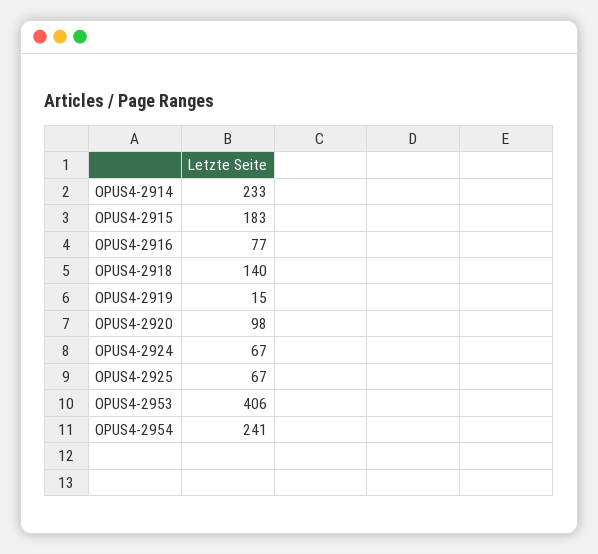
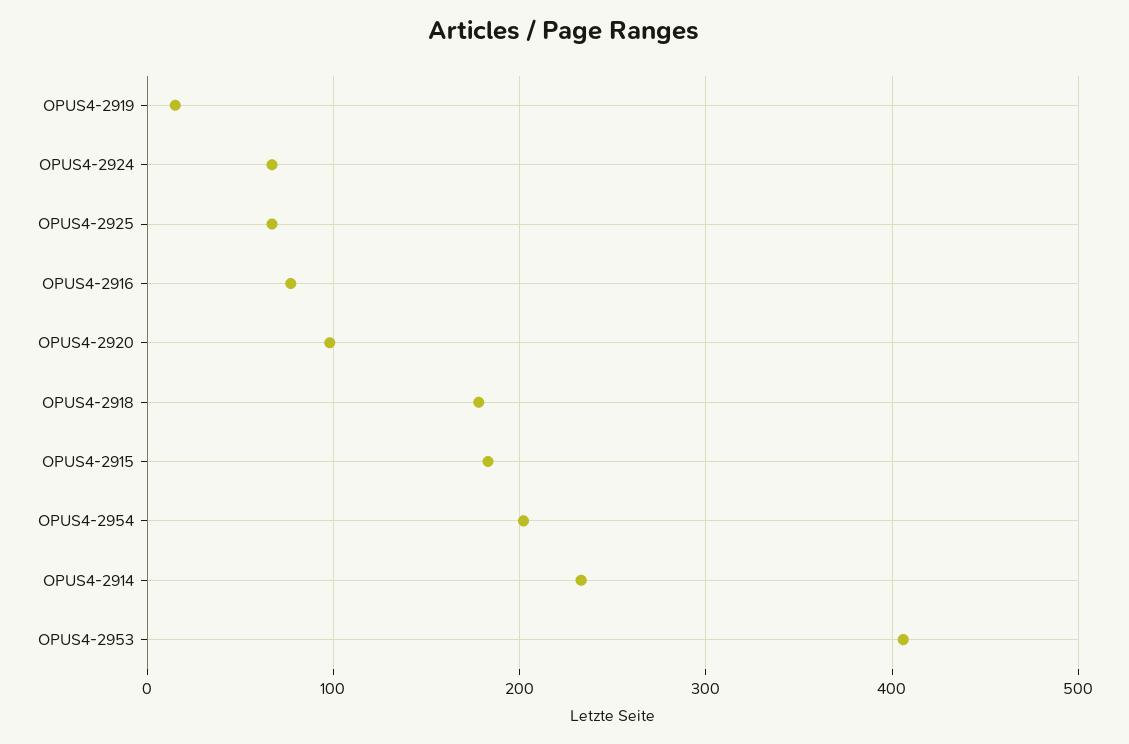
OPUS4-2918: 140 -> 180
OPUS4-2954: 241 -> 200

